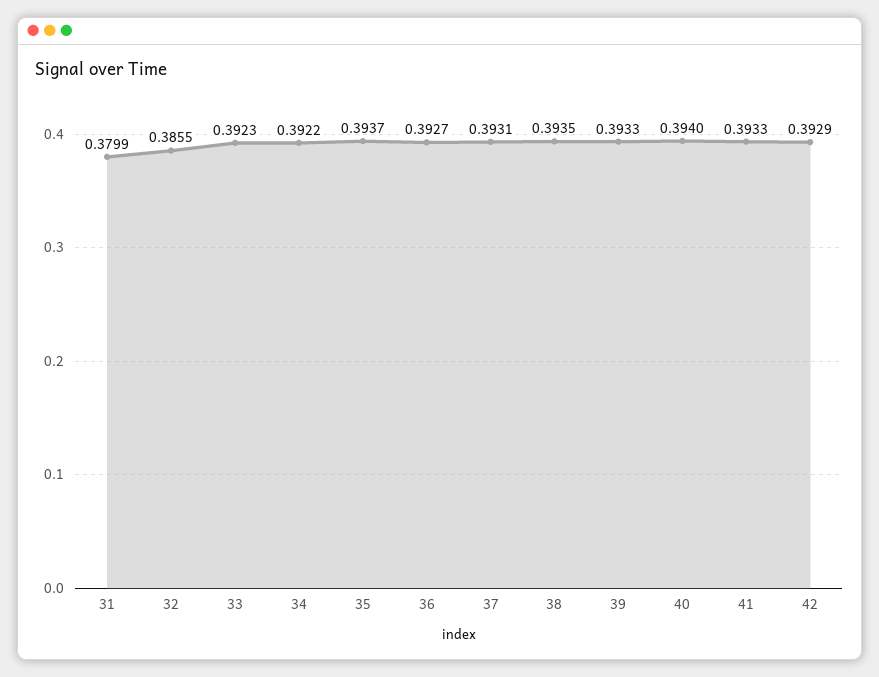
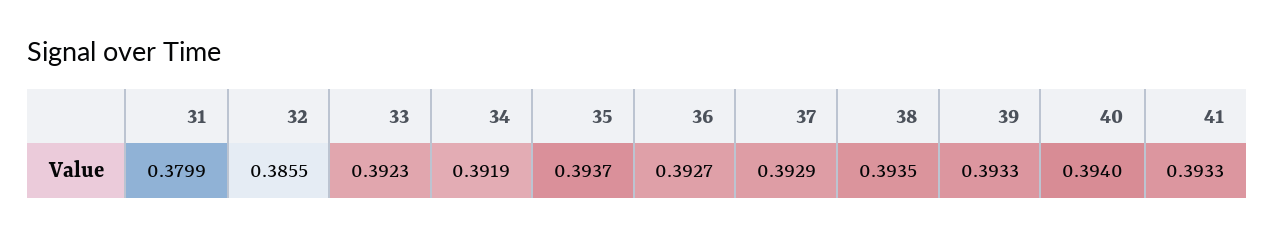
34: 0.3922 -> 0.3919
37: 0.3931 -> 0.3929
42: 0.3929 -> none

